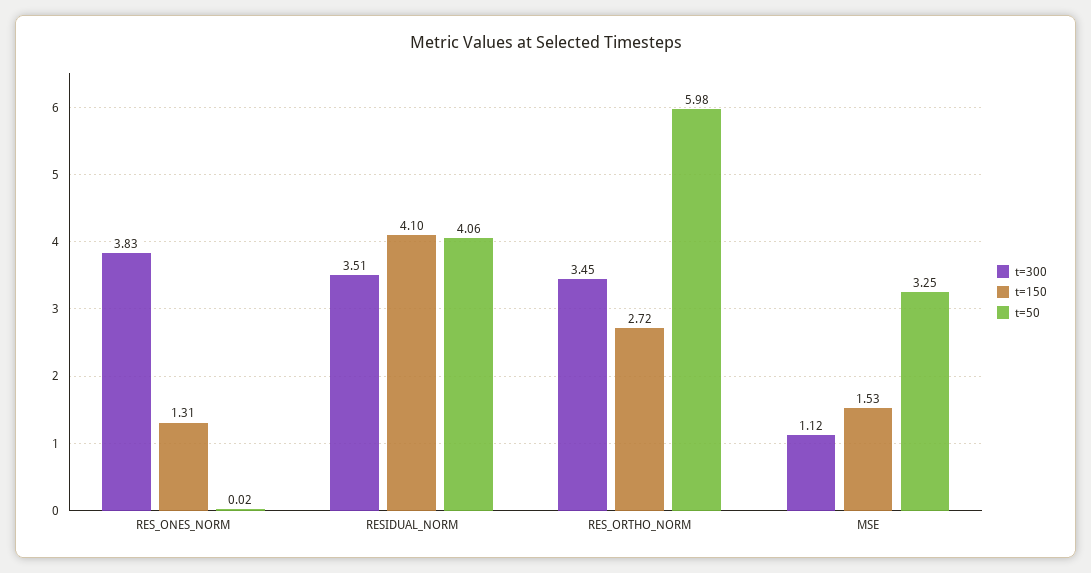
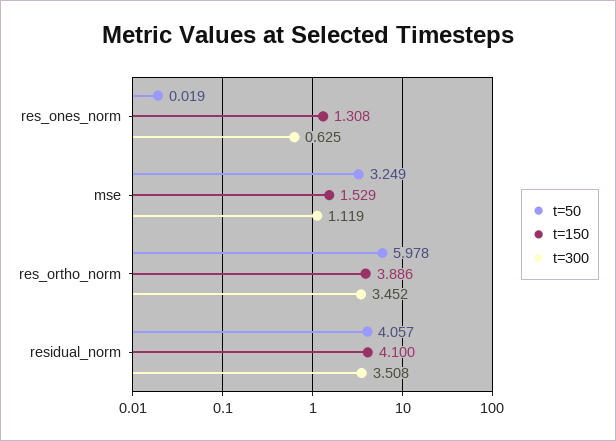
t=300, RES_ONES_NORM: 3.83 -> 0.625
t=150, RES_ORTHO_NORM: 2.72 -> 3.886

